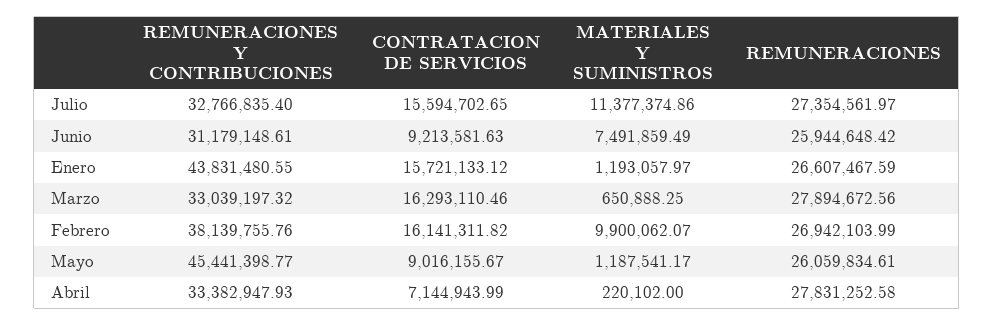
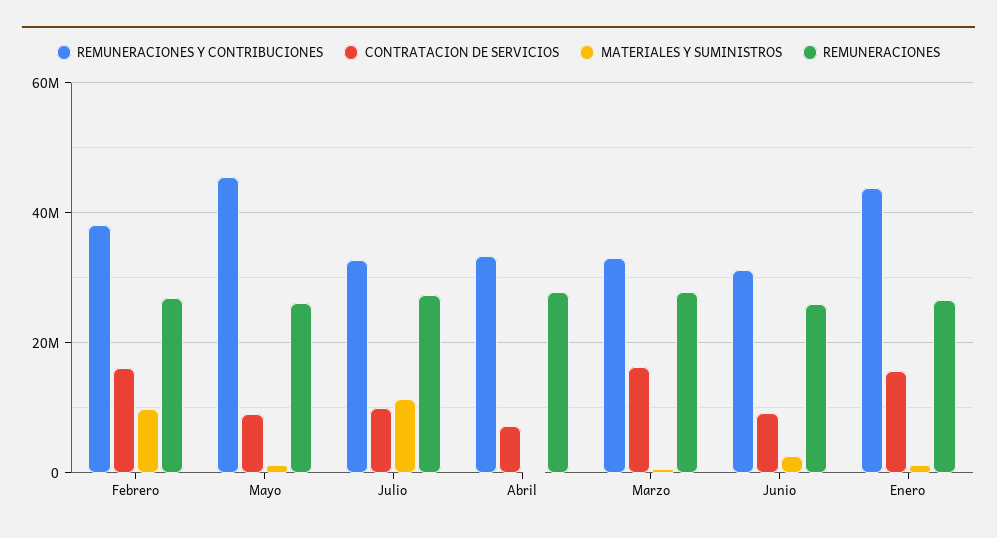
CONTRATACION DE SERVICIOS, Julio: 15594702.65 -> 10000000
MATERIALES Y SUMINISTROS, Junio: 7491859.49 -> 2000000

